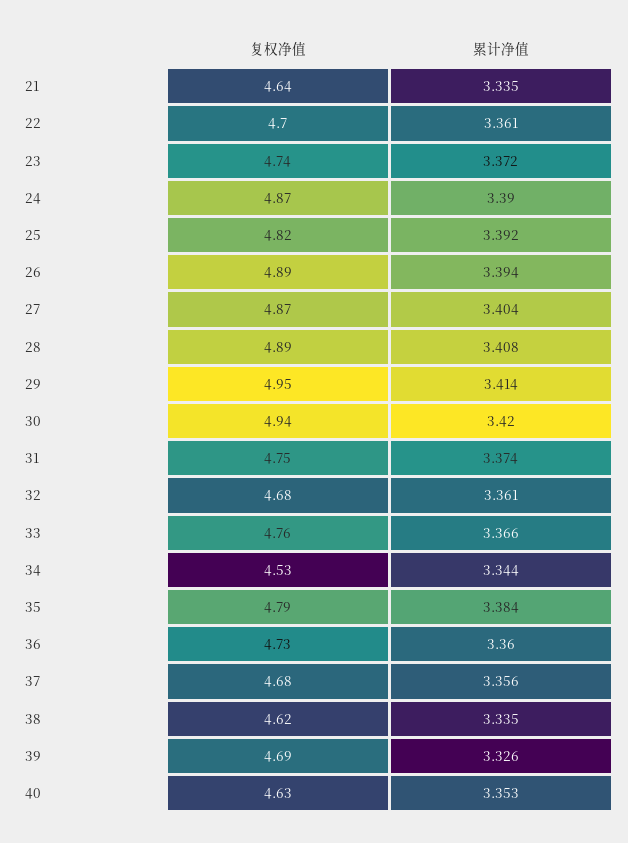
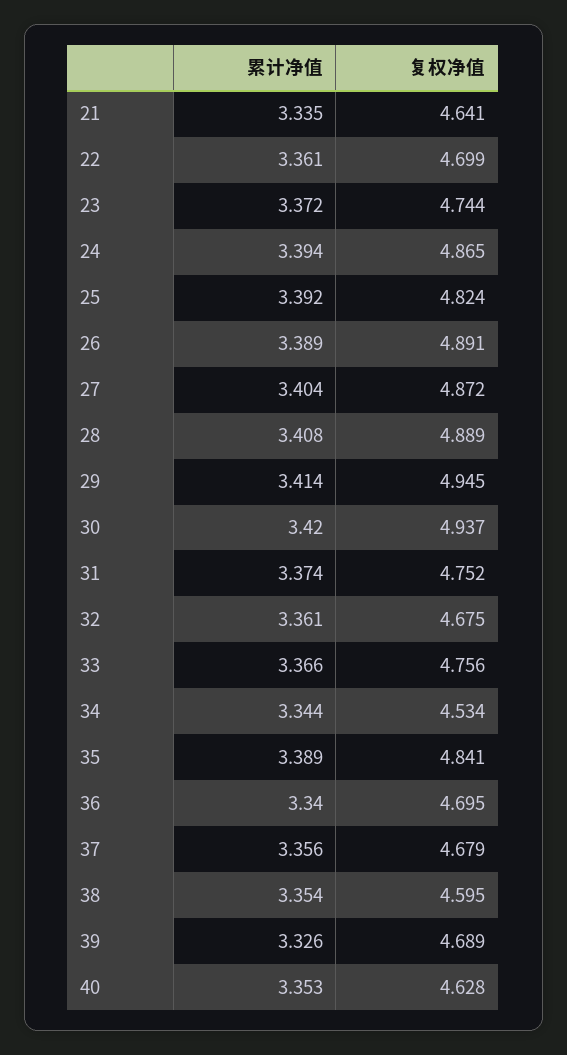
累计净值, 24: 3.39 -> 3.394
累计净值, 26: 3.394 -> 3.389
复权净值, 35: 4.79 -> 4.841
累计净值, 35: 3.384 -> 3.389
复权净值, 36: 4.73 -> 4.695
累计净值, 36: 3.36 -> 3.34
复权净值, 38: 4.62 -> 4.595
累计净值, 38: 3.335 -> 3.354

